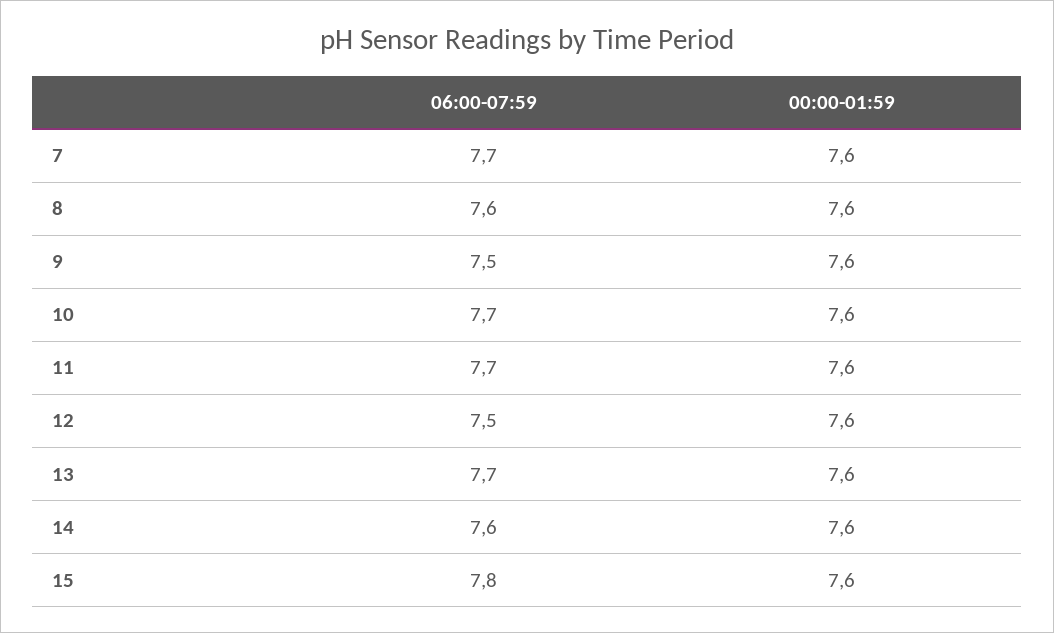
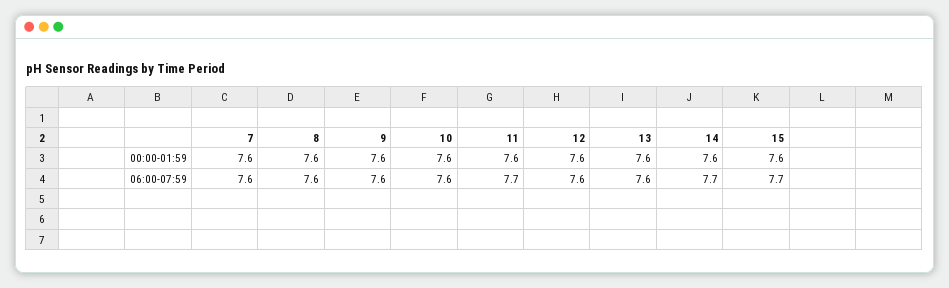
06:00-07:59, 7: 7.7 -> 7.6
06:00-07:59, 9: 7.5 -> 7.6
06:00-07:59, 10: 7.7 -> 7.6
06:00-07:59, 12: 7.5 -> 7.6
06:00-07:59, 13: 7.7 -> 7.6
06:00-07:59, 14: 7.6 -> 7.7
06:00-07:59, 15: 7.8 -> 7.7

